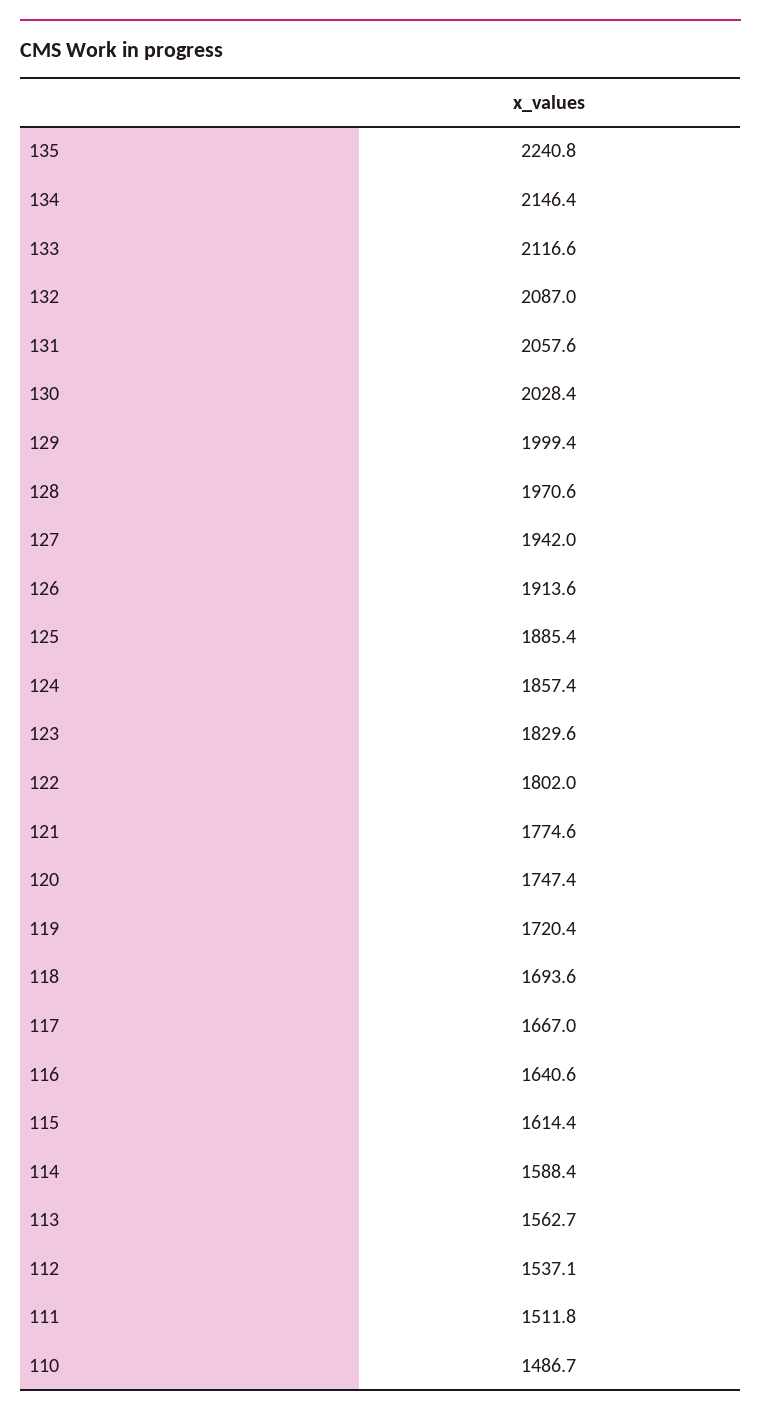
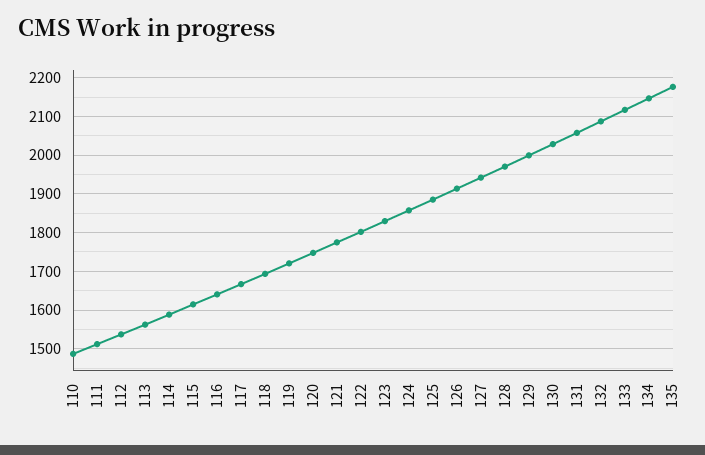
135: 2240.8 -> 2180

